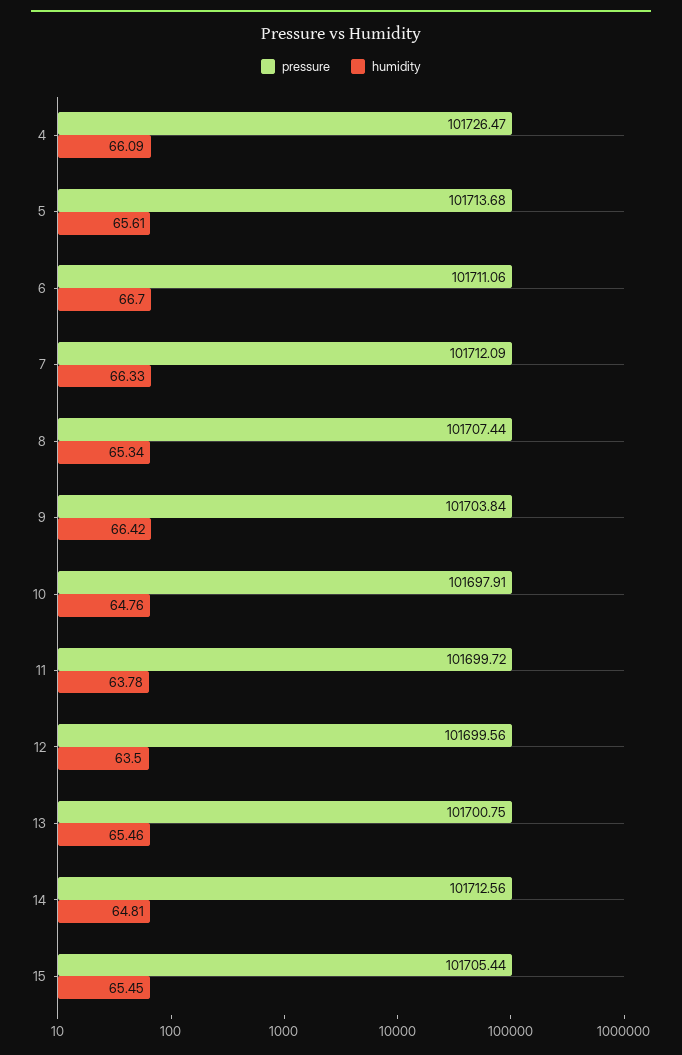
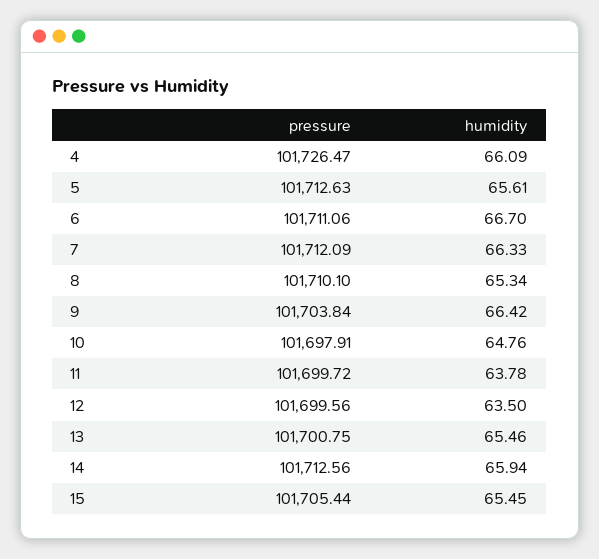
pressure, 5: 101713.68 -> 101712.63
pressure, 8: 101707.44 -> 101710.1
humidity, 14: 64.81 -> 65.94

